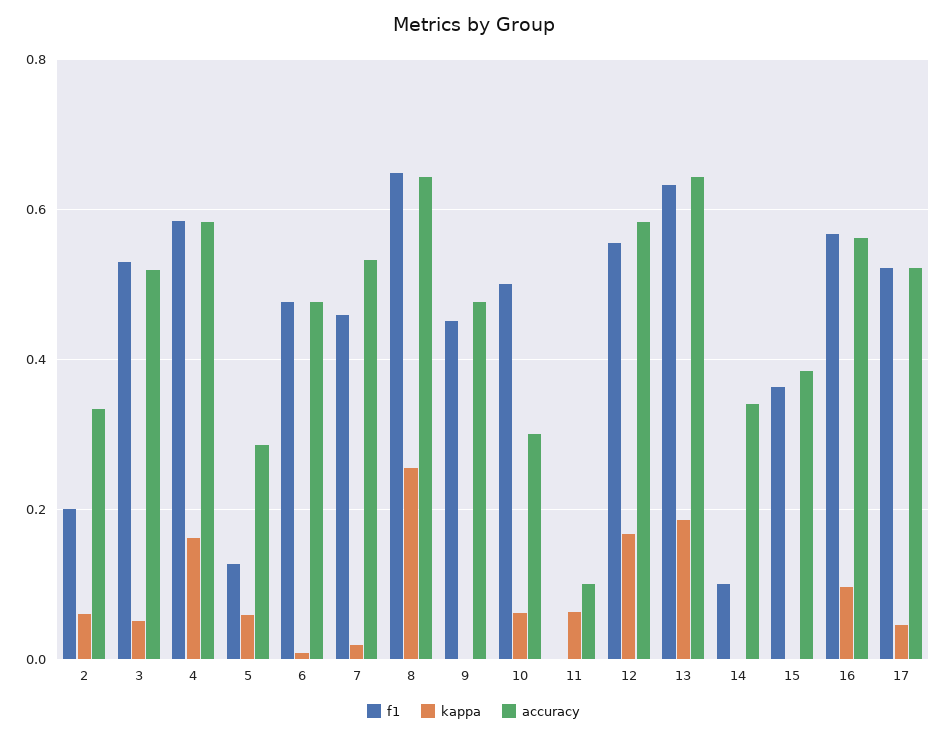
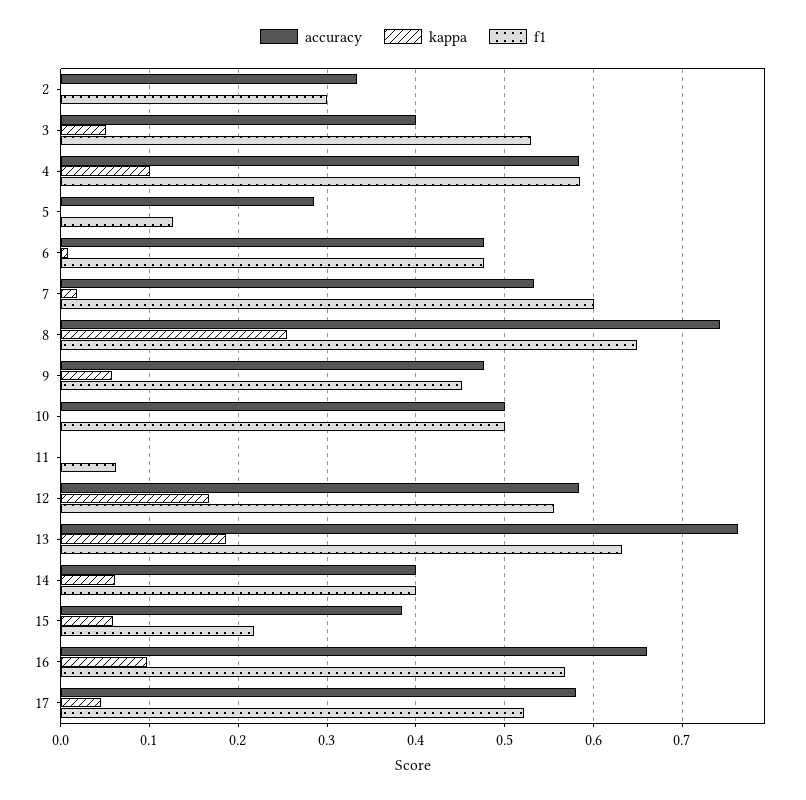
f1, 2: 0.2 -> 0.3
kappa, 2: 0.06 -> 0
accuracy, 3: 0.52 -> 0.4
kappa, 4: 0.16 -> 0.1
kappa, 5: 0.06 -> 0
f1, 7: 0.46 -> 0.6
accuracy, 8: 0.64 -> 0.74
kappa, 9: 0 -> 0.06
kappa, 10: 0.06 -> 0
accuracy, 10: 0.3 -> 0.5
f1, 11: 0 -> 0.06
kappa, 11: 0.06 -> 0
accuracy, 11: 0.1 -> 0
accuracy, 13: 0.64 -> 0.76
f1, 14: 0.1 -> 0.4
kappa, 14: 0 -> 0.06
accuracy, 14: 0.34 -> 0.4
f1, 15: 0.36 -> 0.22
kappa, 15: 0 -> 0.06
accuracy, 16: 0.56 -> 0.66
accuracy, 17: 0.52 -> 0.58

